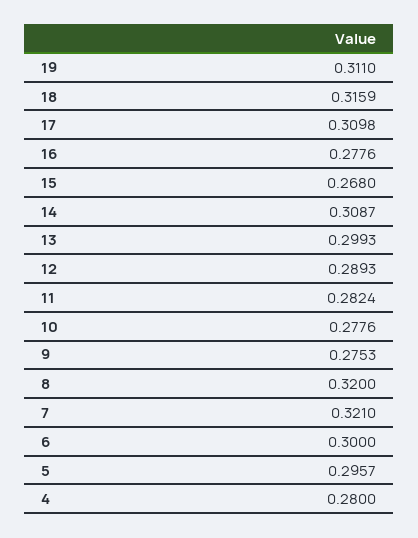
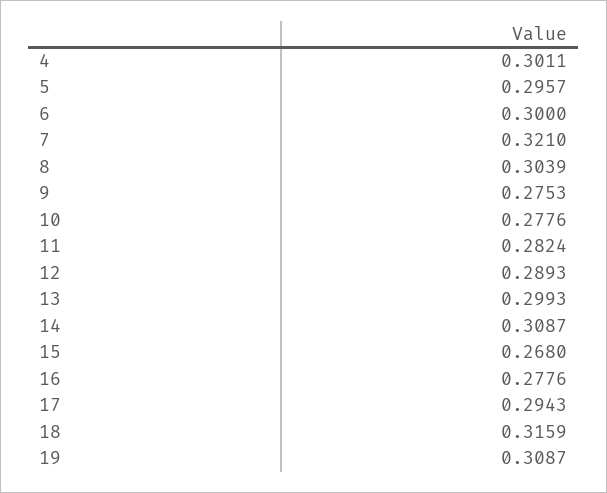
19: 0.311 -> 0.3087
17: 0.3098 -> 0.2943
8: 0.32 -> 0.3039
4: 0.28 -> 0.3011

